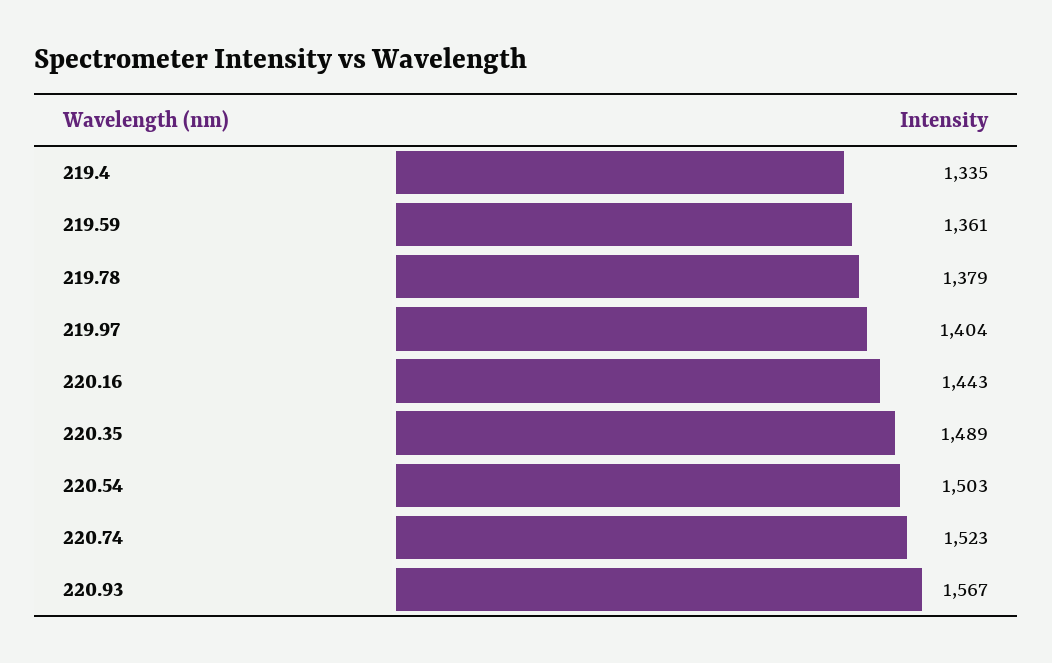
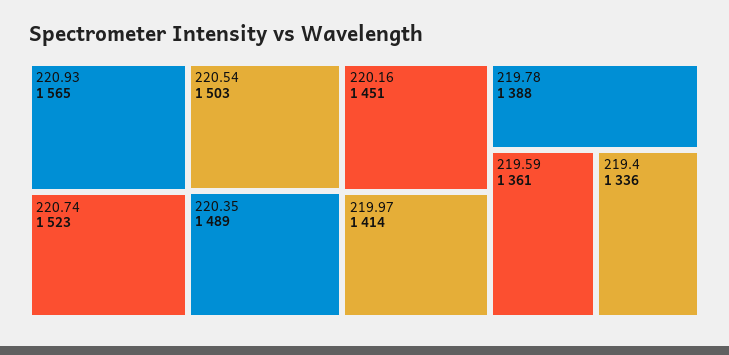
219.4: 1335 -> 1336
219.78: 1379 -> 1388
219.97: 1404 -> 1414
220.16: 1443 -> 1451
220.93: 1567 -> 1565

